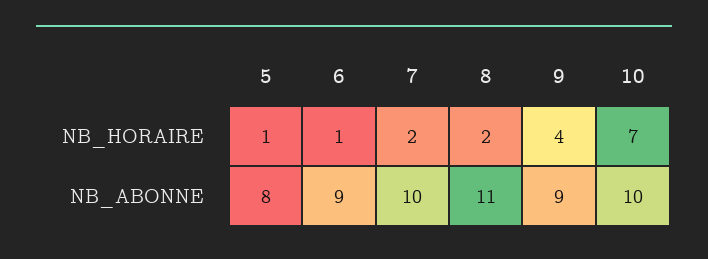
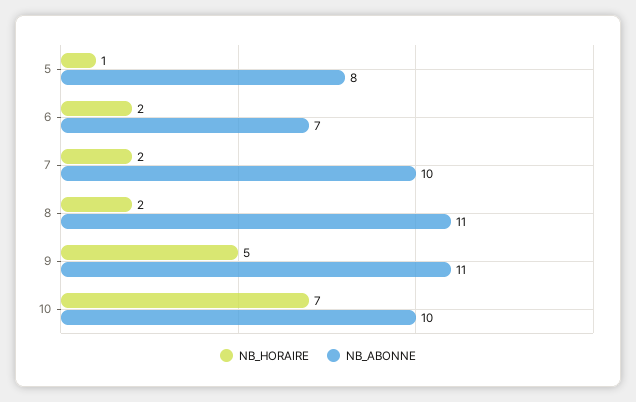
NB_HORAIRE, 6: 1 -> 2
NB_HORAIRE, 9: 4 -> 5
NB_ABONNE, 6: 9 -> 7
NB_ABONNE, 9: 9 -> 11

